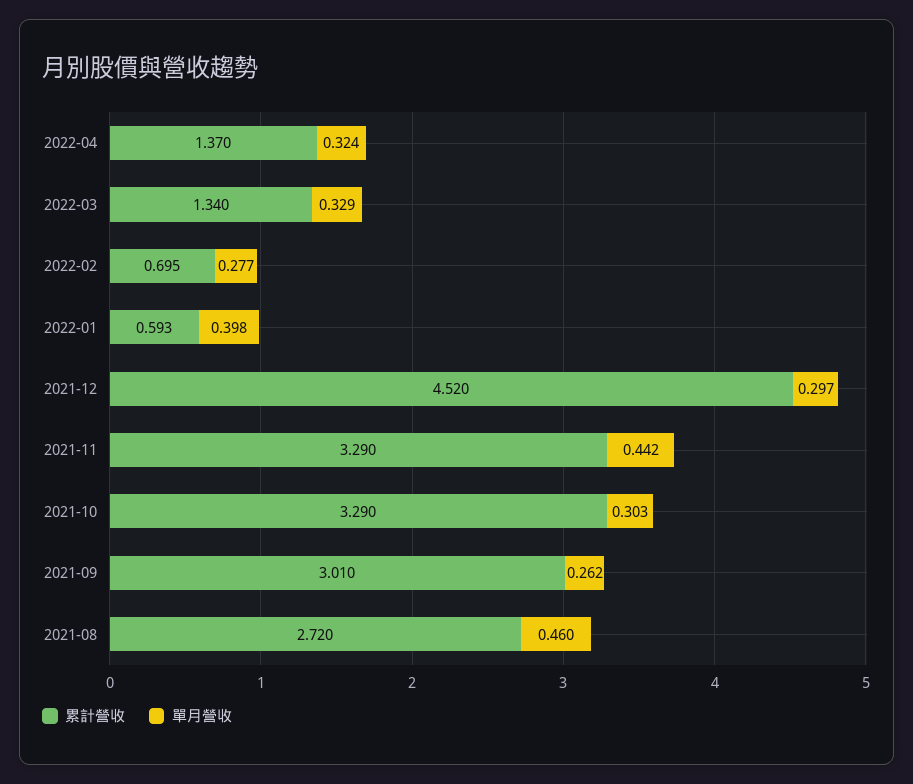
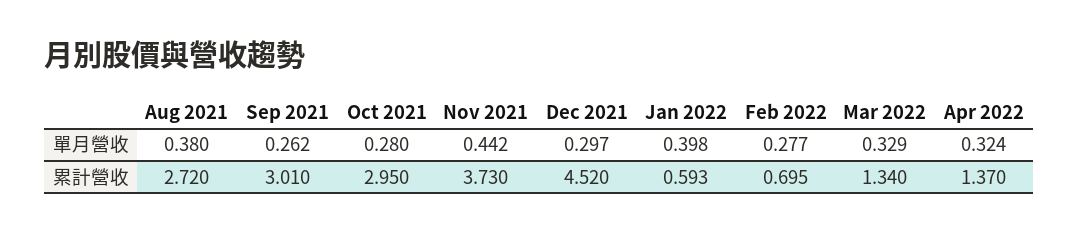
累計營收, 2021-11: 3.29 -> 3.73
累計營收, 2021-10: 3.29 -> 2.95
單月營收, 2021-10: 0.303 -> 0.28
單月營收, 2021-08: 0.46 -> 0.38

